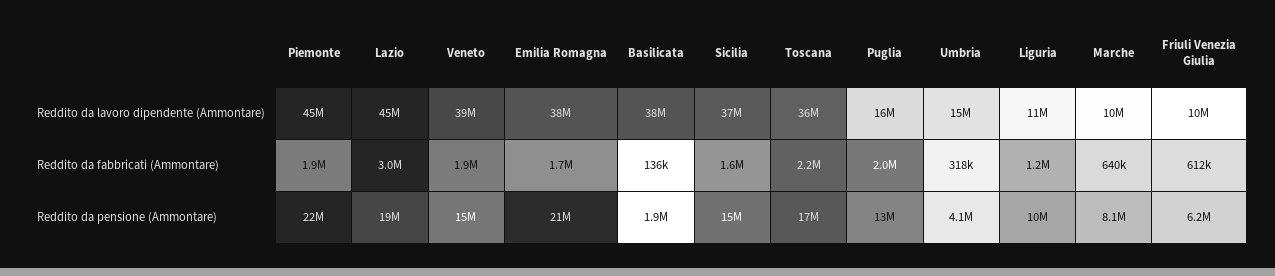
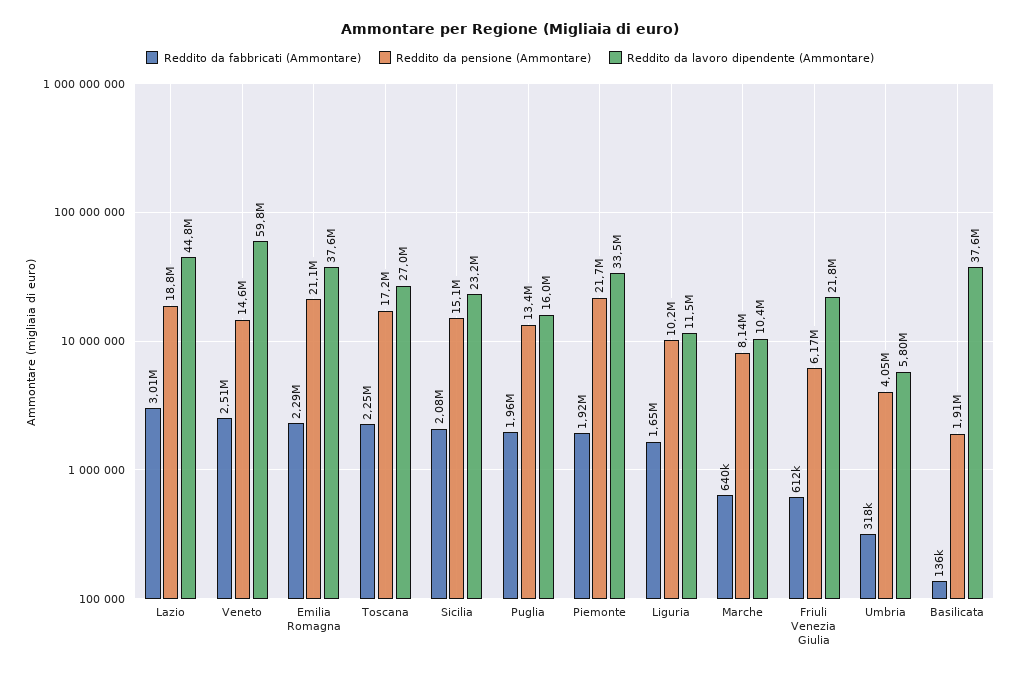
Reddito da lavoro dipendente (Ammontare), Piemonte: 45000000 -> 33500000
Reddito da lavoro dipendente (Ammontare), Veneto: 39000000 -> 59800000
Reddito da lavoro dipendente (Ammontare), Sicilia: 37000000 -> 23200000
Reddito da lavoro dipendente (Ammontare), Toscana: 36000000 -> 27000000
Reddito da lavoro dipendente (Ammontare), Umbria: 15000000 -> 5800000
Reddito da lavoro dipendente (Ammontare), Friuli Venezia Giulia: 10000000 -> 21800000
Reddito da fabbricati (Ammontare), Veneto: 1900000 -> 2510000
Reddito da fabbricati (Ammontare), Emilia Romagna: 1700000 -> 2290000
Reddito da fabbricati (Ammontare), Sicilia: 1600000 -> 2080000
Reddito da fabbricati (Ammontare), Liguria: 1200000 -> 1650000

